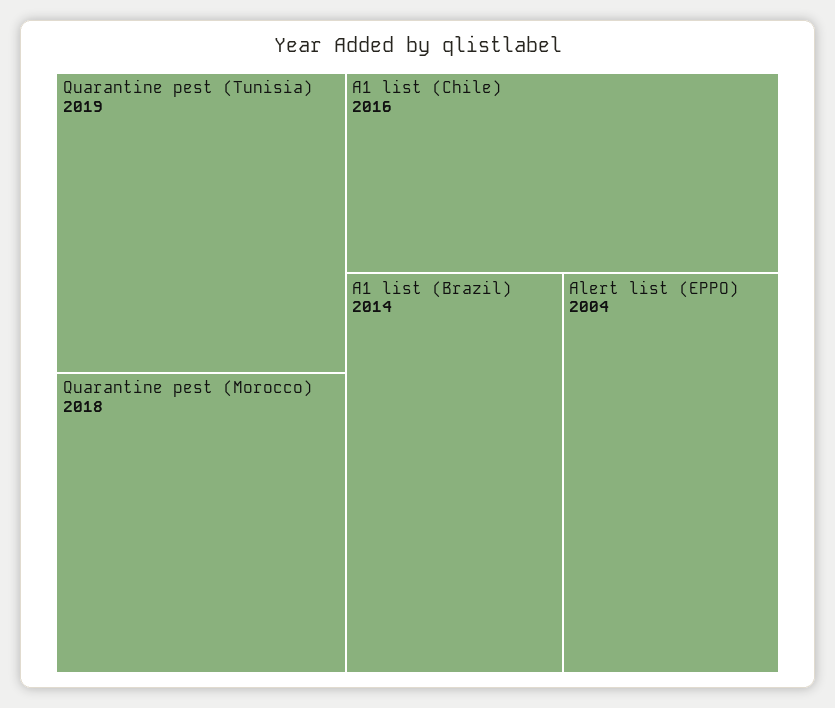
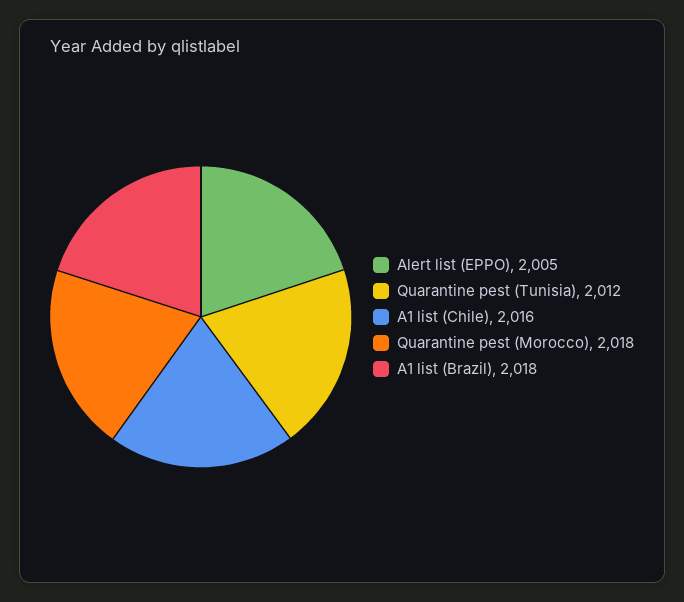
Quarantine pest (Tunisia): 2019 -> 2012
A1 list (Brazil): 2014 -> 2018
Alert list (EPPO): 2004 -> 2005

